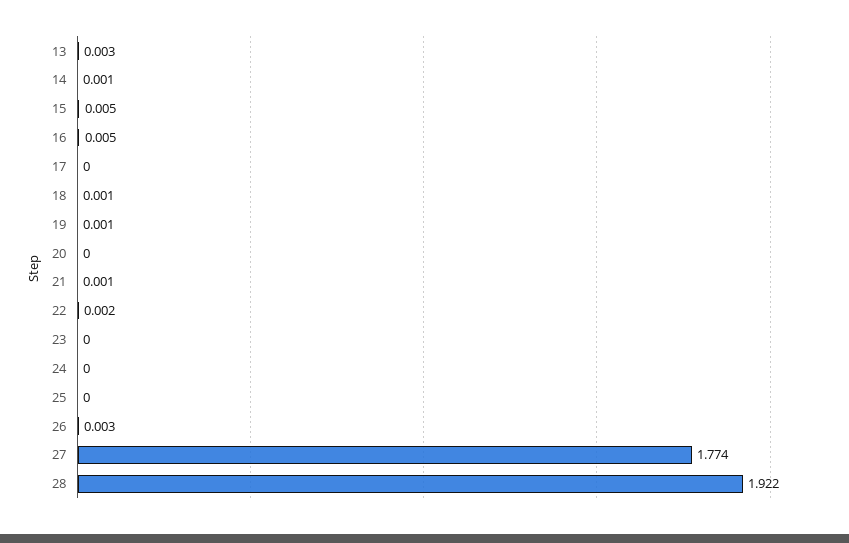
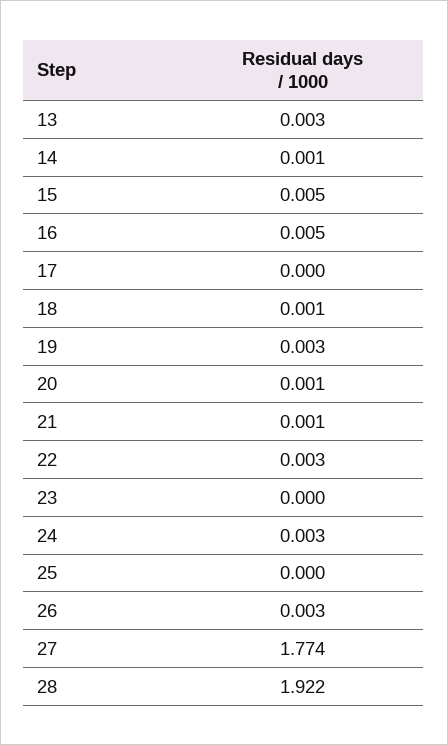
19: 0.001 -> 0.003
20: 0 -> 0.001
22: 0.002 -> 0.003
24: 0 -> 0.003

